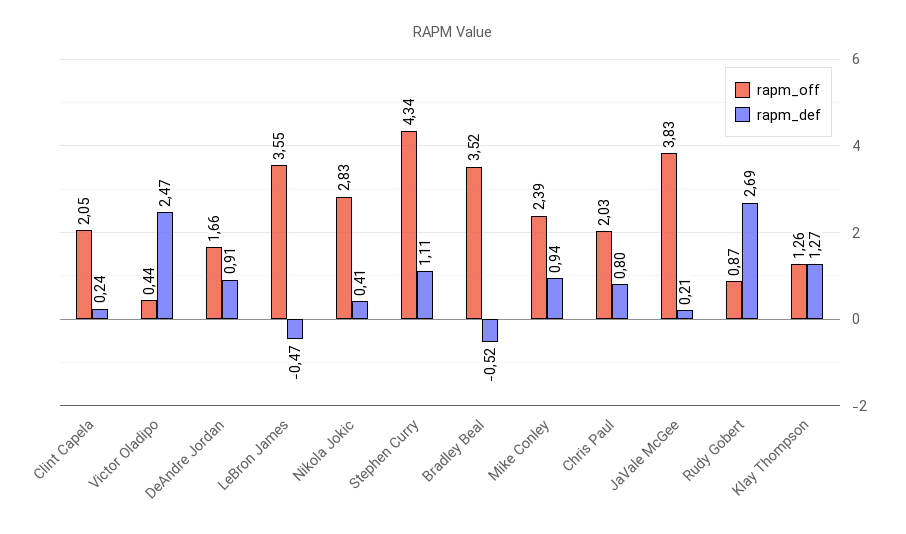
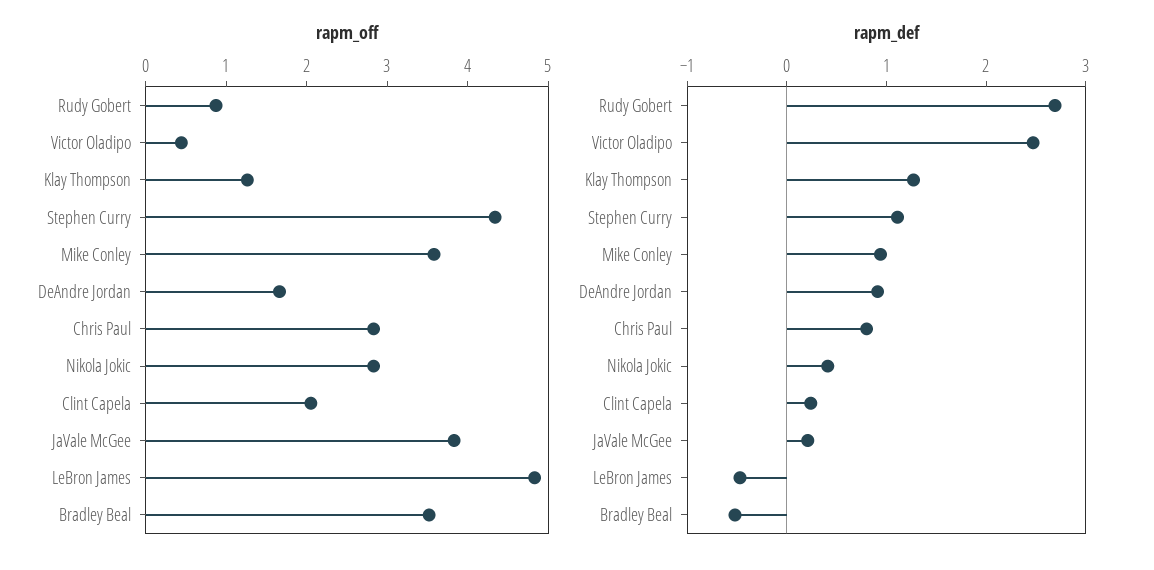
rapm_off, LeBron James: 3.55 -> 4.8
rapm_off, Mike Conley: 2.39 -> 3.6
rapm_off, Chris Paul: 2.03 -> 2.8

